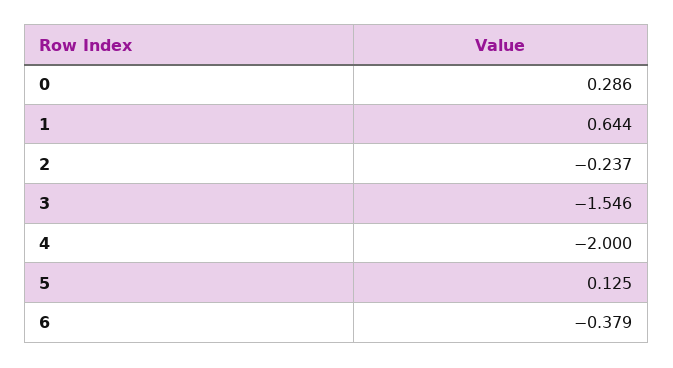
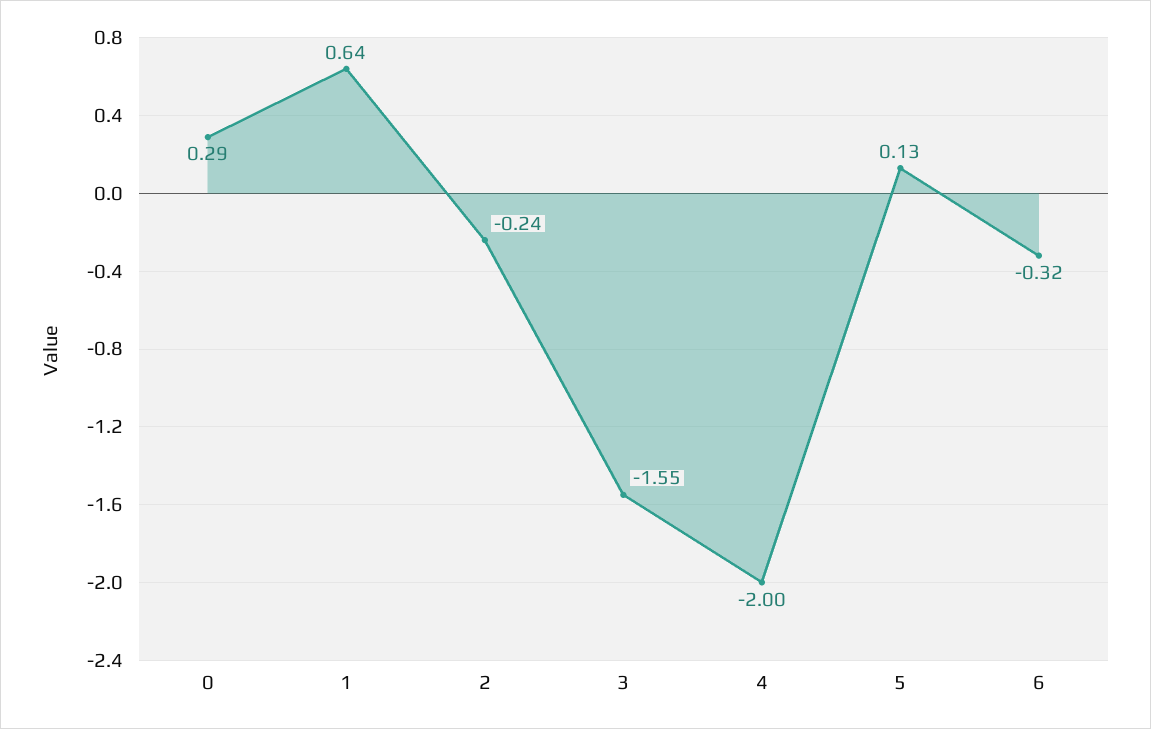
6: -0.379 -> -0.32

